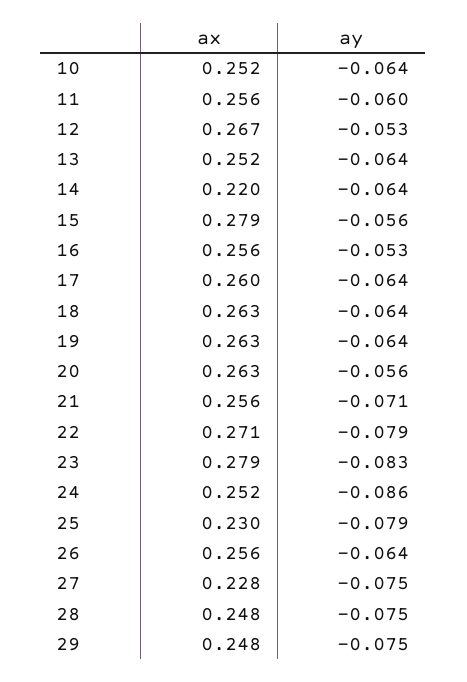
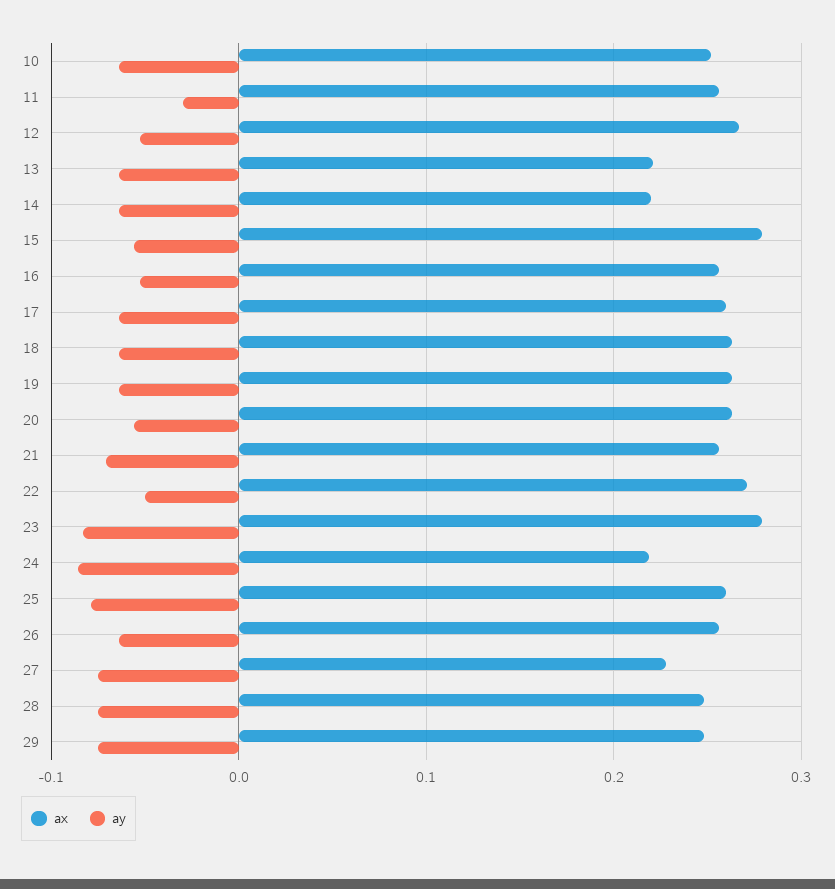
ay, 11: -0.06 -> -0.03
ax, 13: 0.252 -> 0.22
ay, 22: -0.079 -> -0.05
ax, 24: 0.252 -> 0.22
ax, 25: 0.23 -> 0.26

